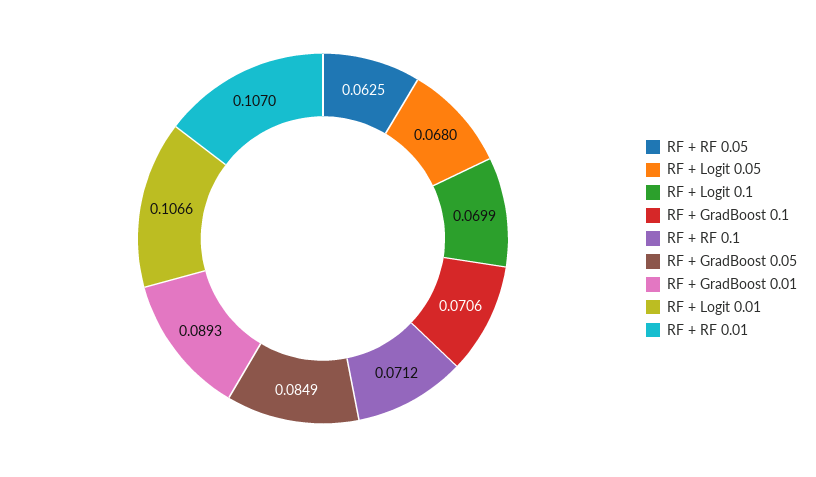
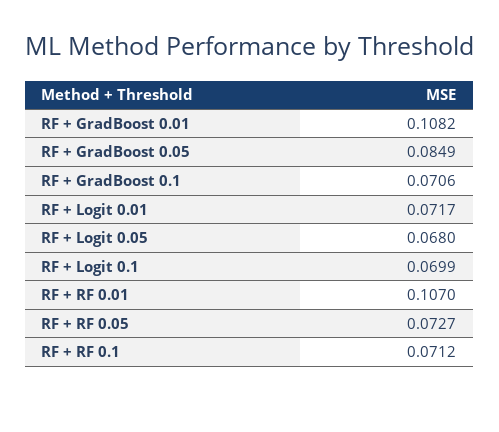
RF + RF 0.05: 0.0625 -> 0.0727
RF + GradBoost 0.01: 0.0893 -> 0.1082
RF + Logit 0.01: 0.1066 -> 0.0717

